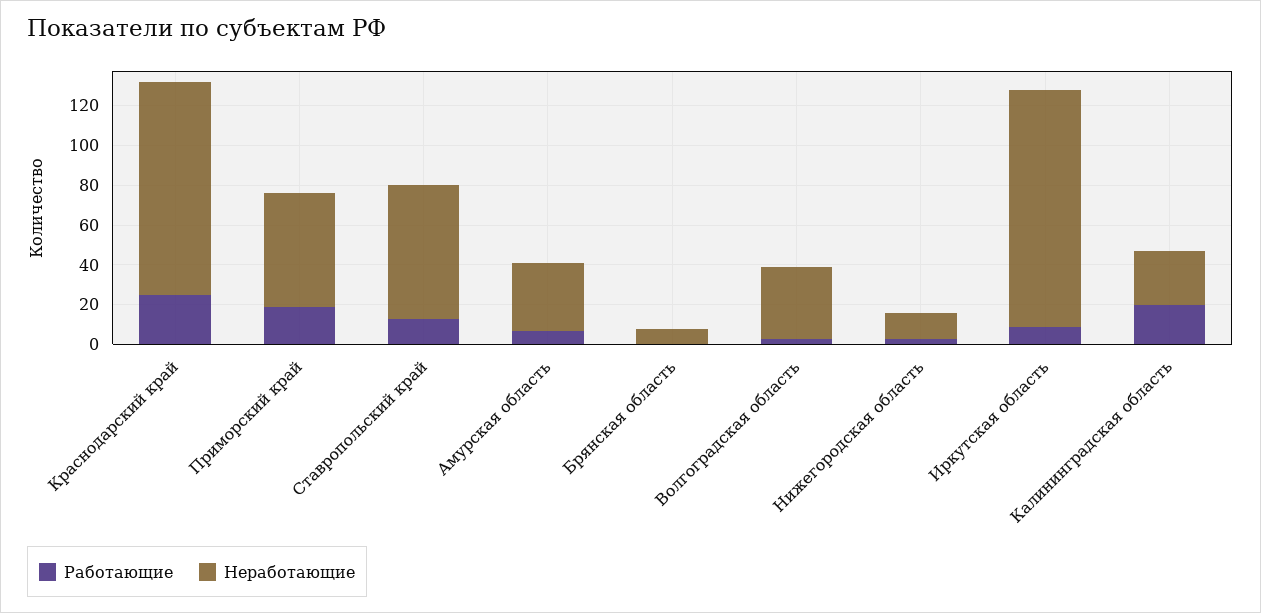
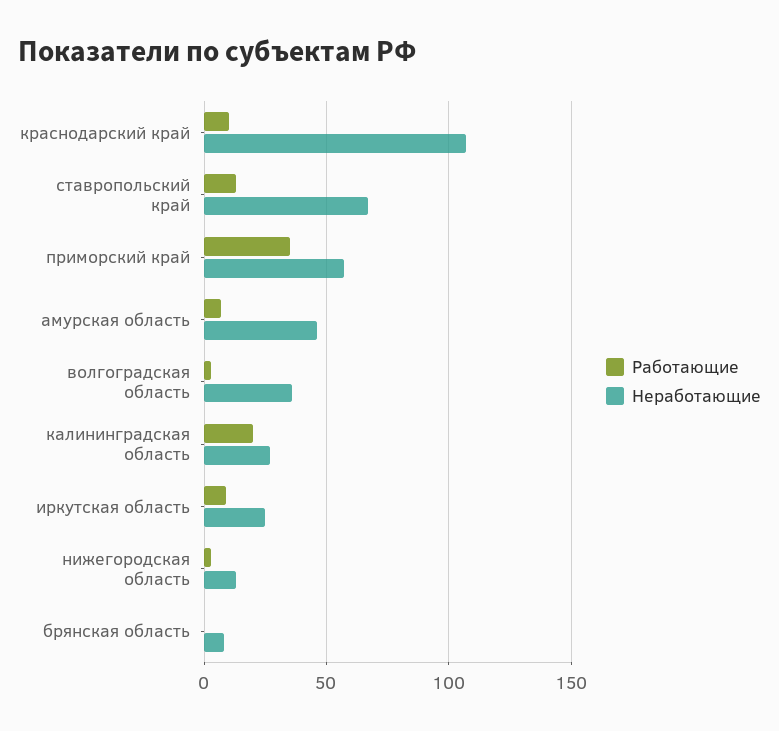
Работающие, Краснодарский край: 25 -> 10
Работающие, Приморский край: 20 -> 35
Неработающие, Амурская область: 35 -> 45
Неработающие, Иркутская область: 120 -> 25

